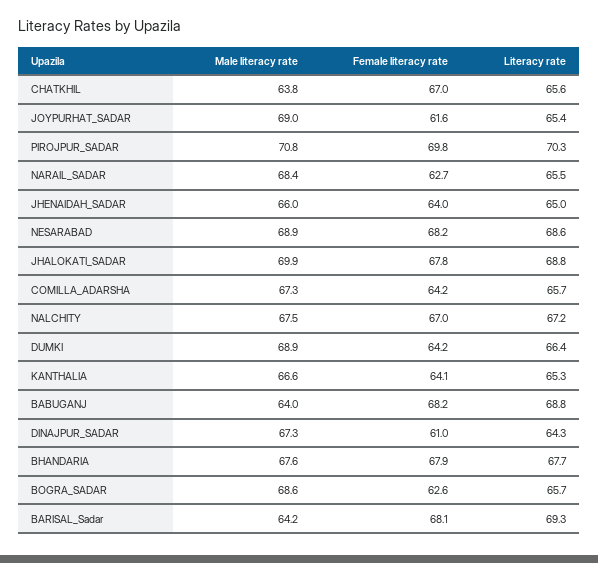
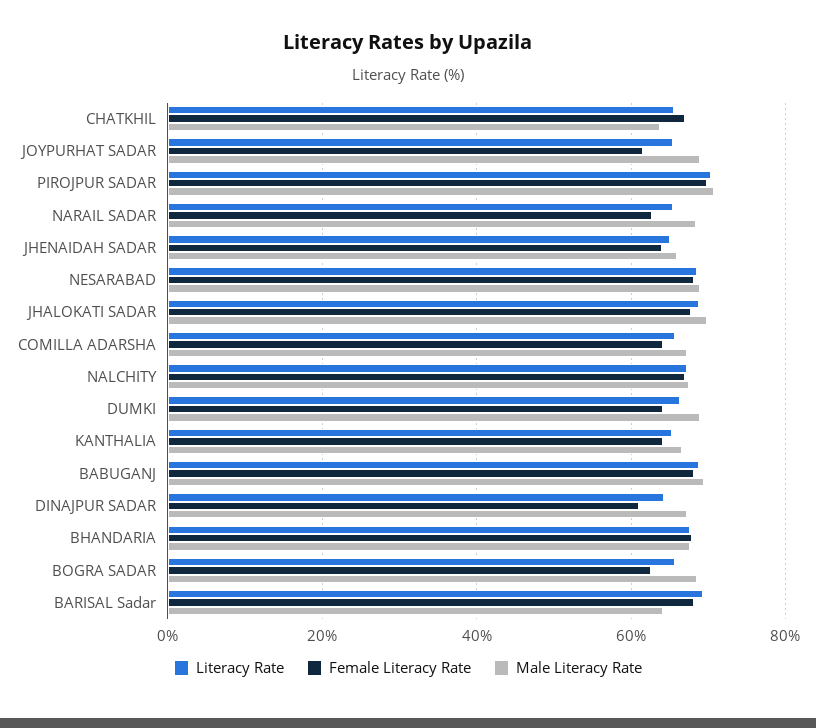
Male literacy rate, BABUGANJ: 64 -> 70

